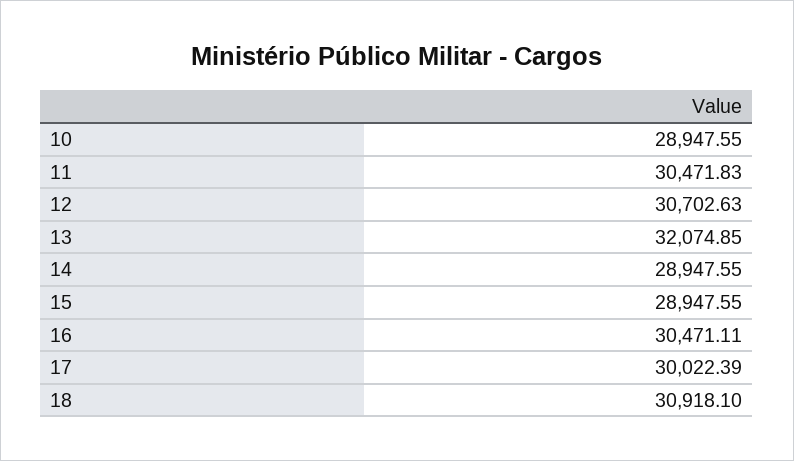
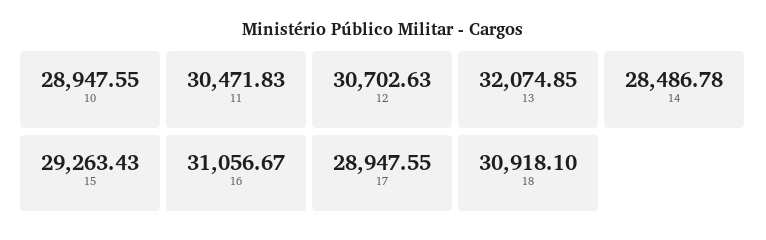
14: 28947.55 -> 28486.78
15: 28947.55 -> 29263.43
16: 30471.11 -> 31056.67
17: 30022.39 -> 28947.55

